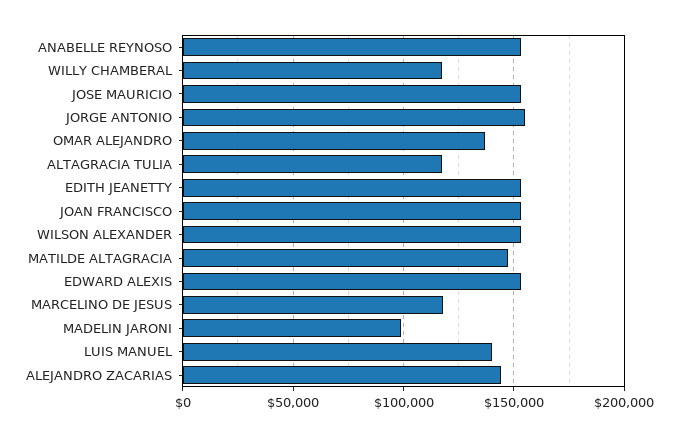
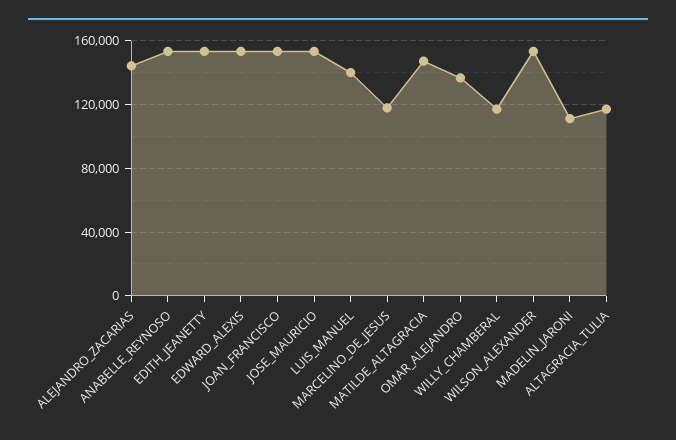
JORGE ANTONIO: 155000 -> none
MADELIN JARONI: 100000 -> 110000

